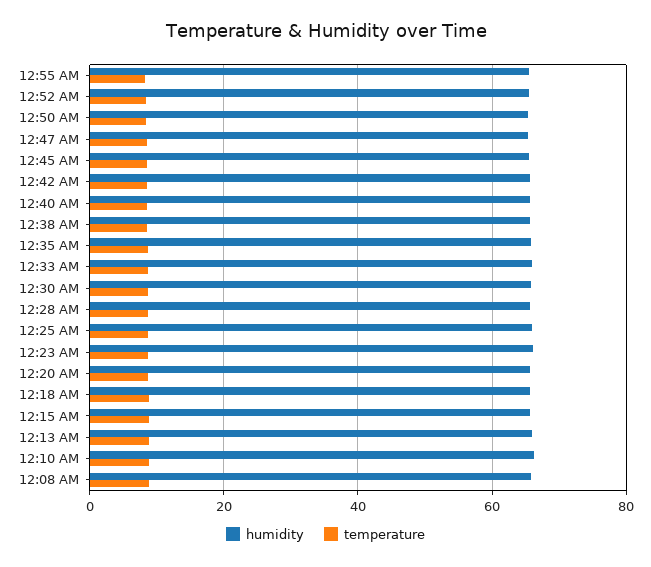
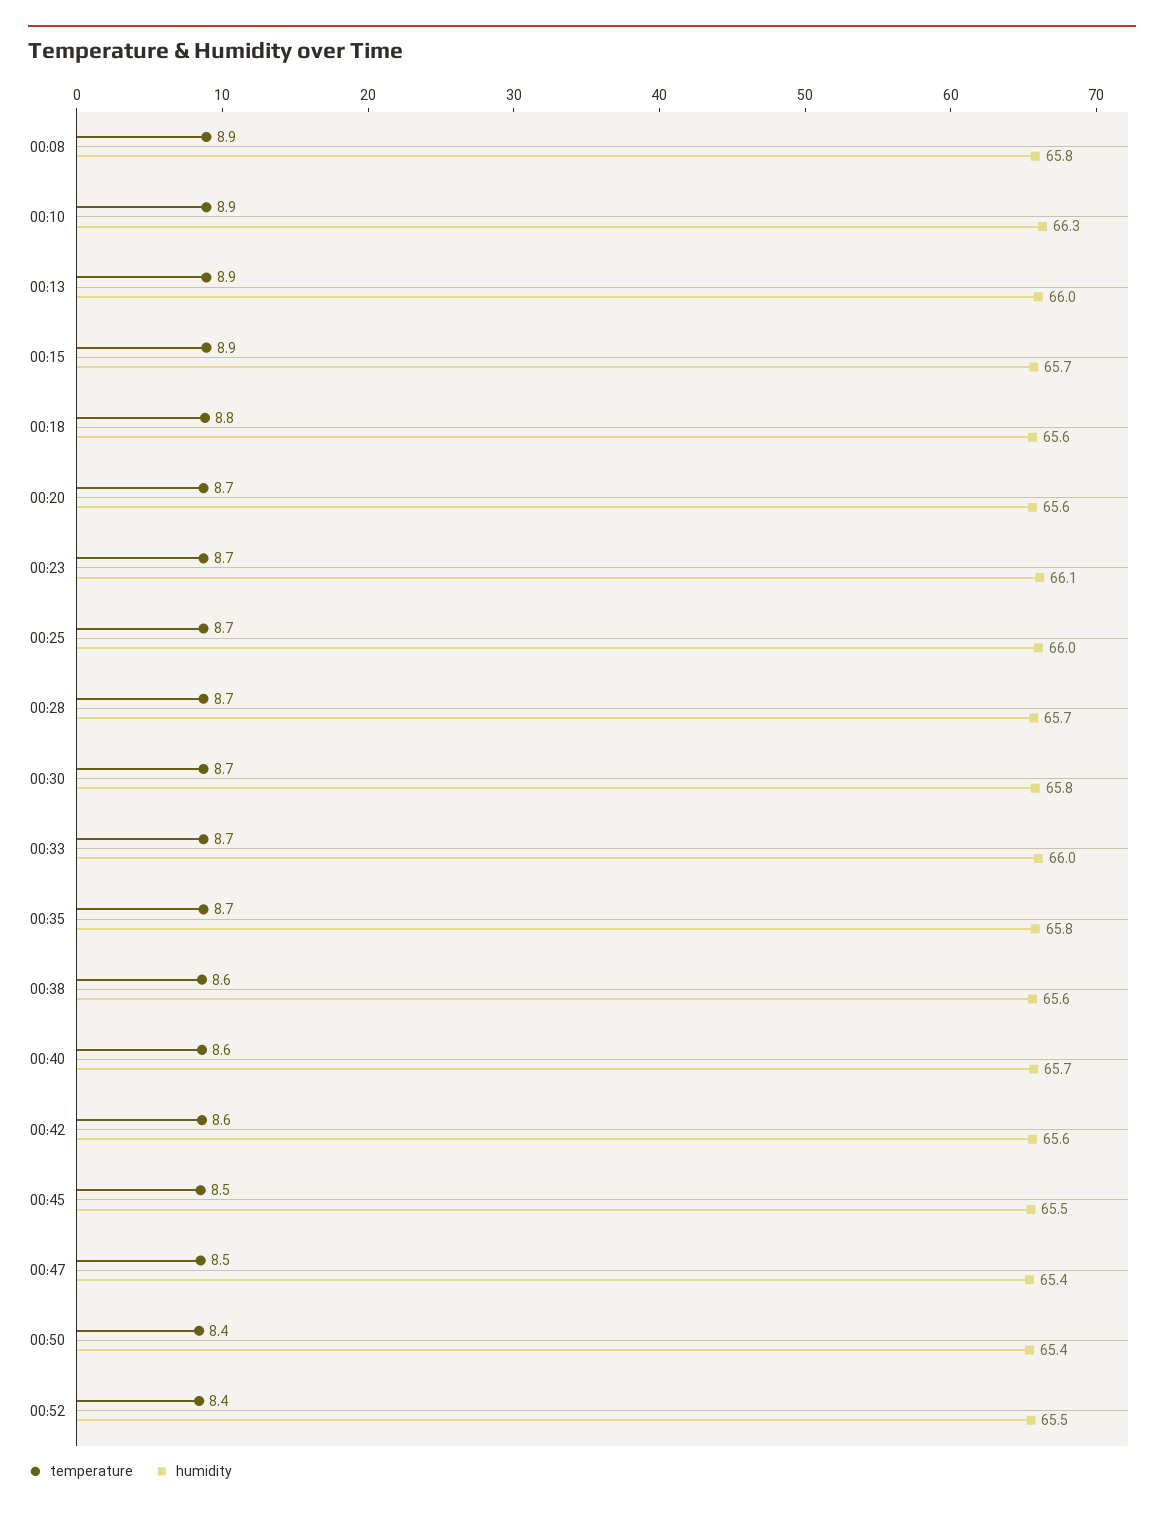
humidity, 12:55 AM: 66 -> none
temperature, 12:55 AM: 8 -> none

